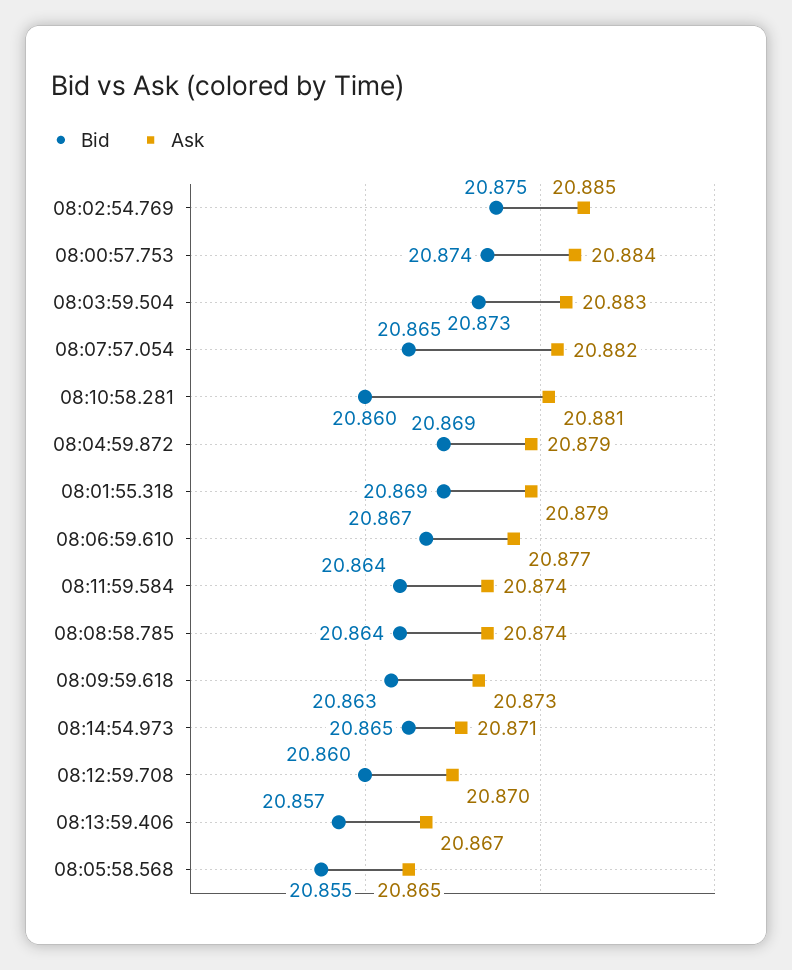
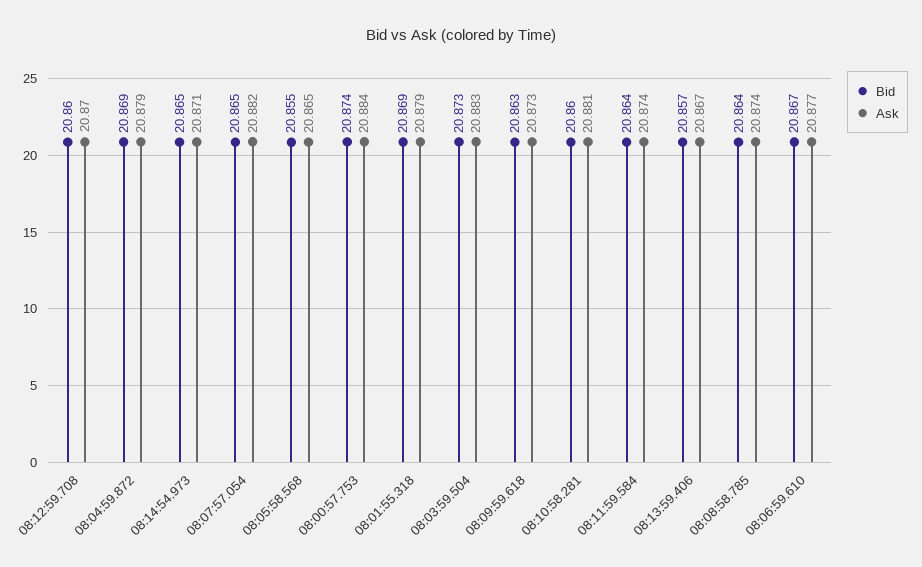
Bid, 08:02:54.769: 20.875 -> none
Ask, 08:02:54.769: 20.885 -> none

